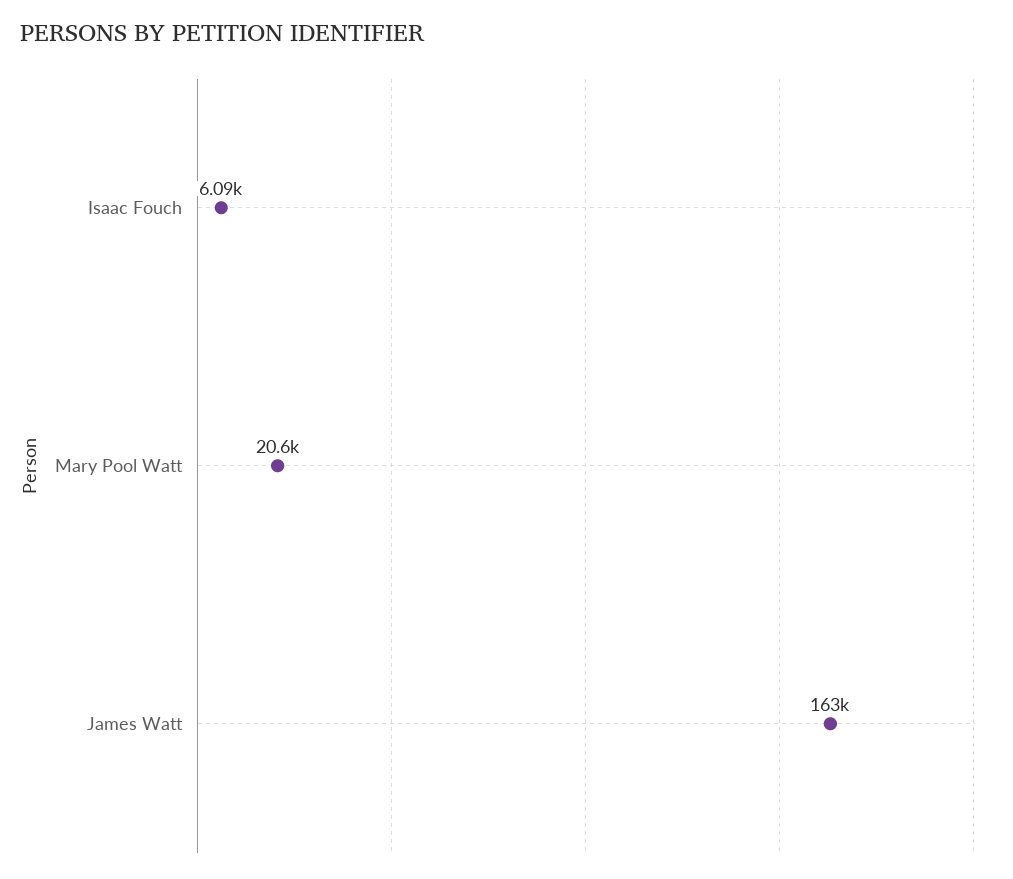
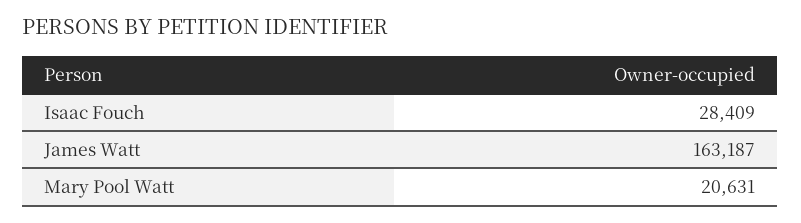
Isaac Fouch: 6090 -> 28409

